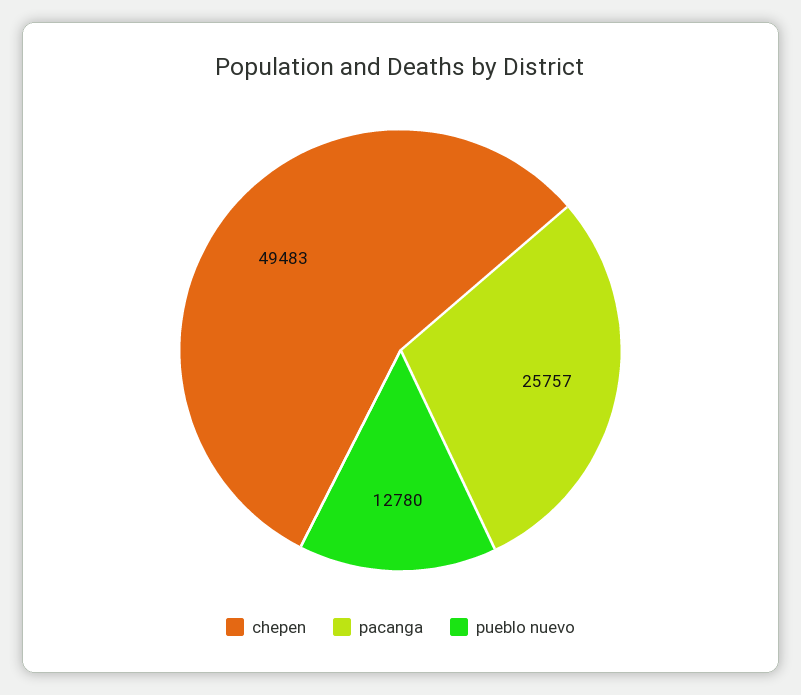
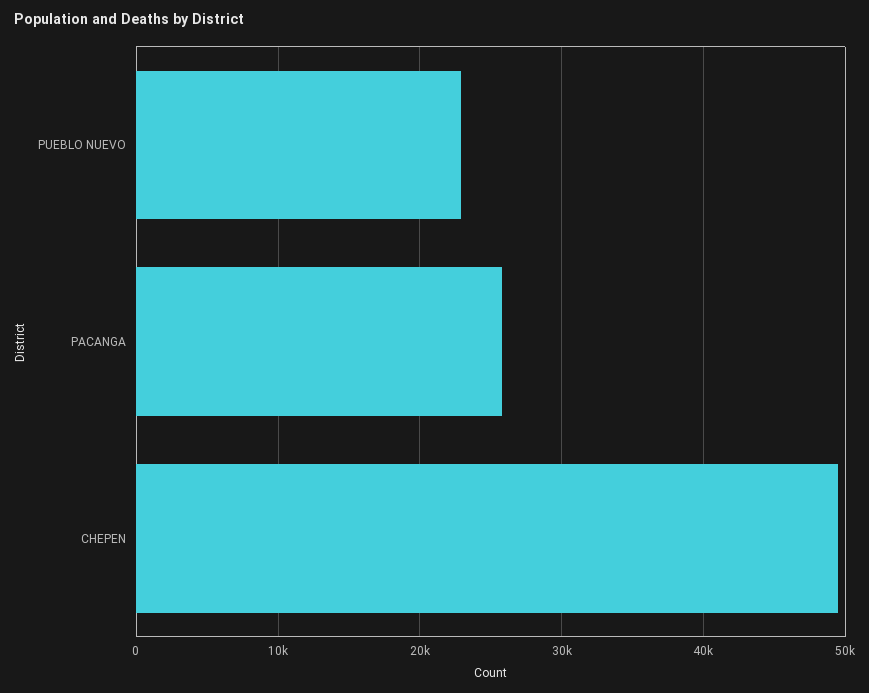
pueblo nuevo: 12780 -> 23000

